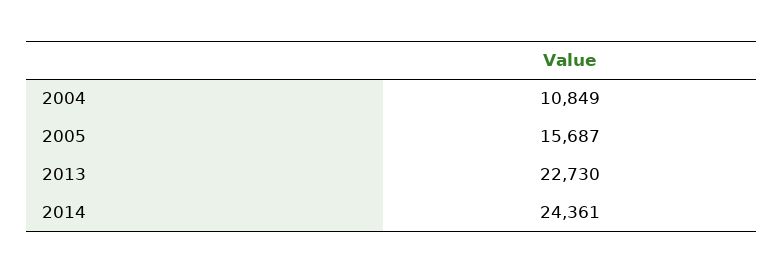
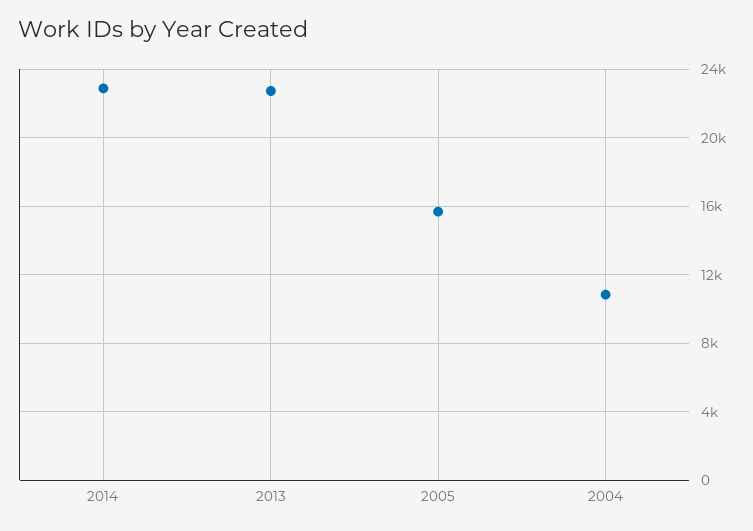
2014: 24361 -> 23000

